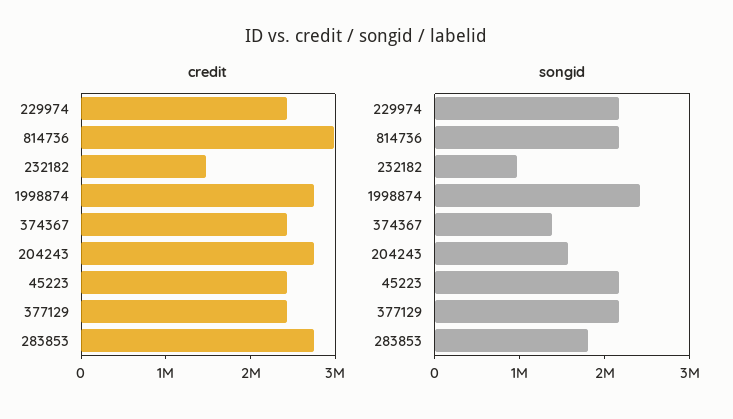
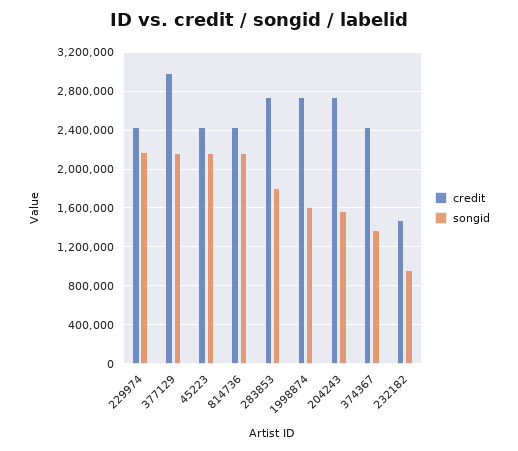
credit, 814736: 3000000 -> 2400000
credit, 377129: 2400000 -> 3000000
songid, 1998874: 2400000 -> 1600000

